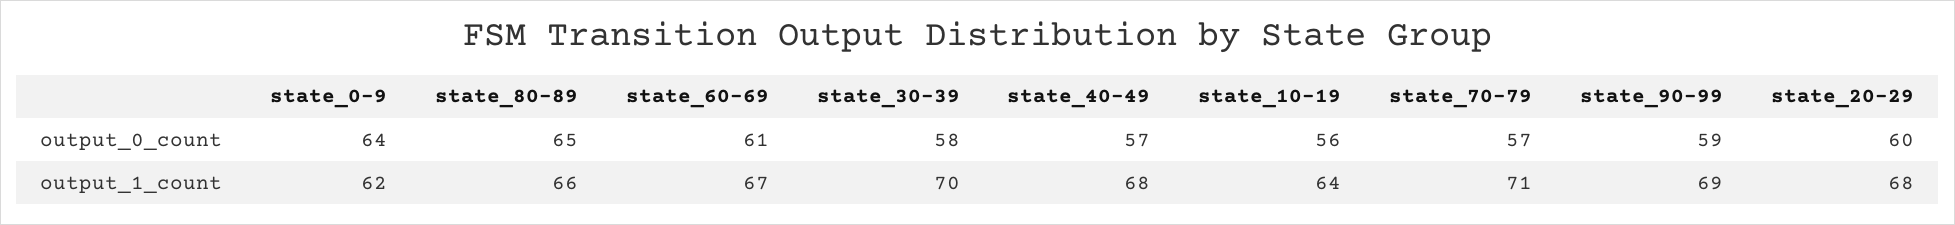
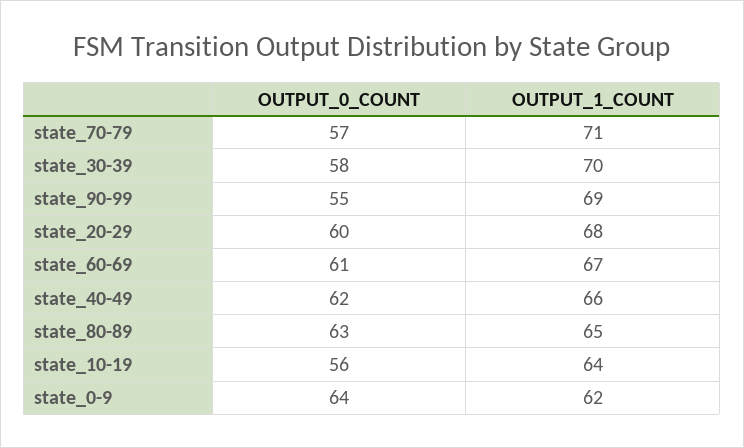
state_80-89, output_0_count: 65 -> 63
state_40-49, output_0_count: 57 -> 62
state_90-99, output_0_count: 59 -> 55
state_80-89, output_1_count: 66 -> 65
state_40-49, output_1_count: 68 -> 66

